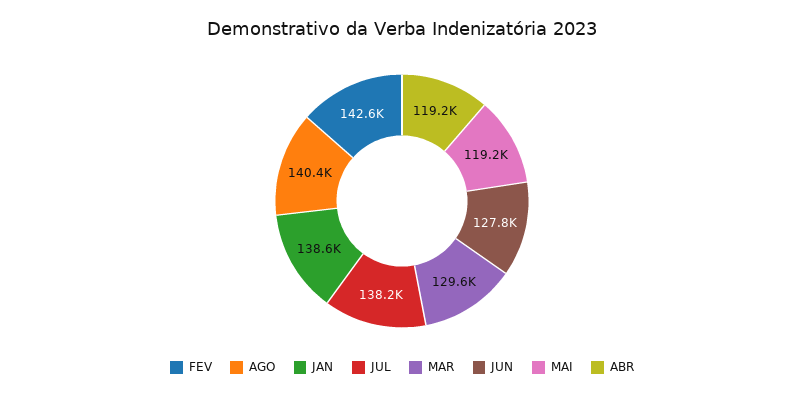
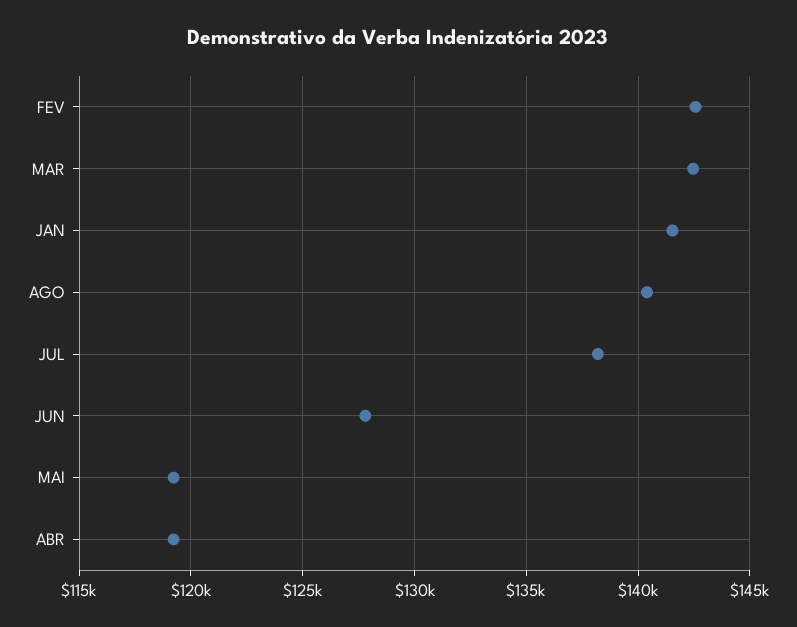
JAN: 138600 -> 141500
MAR: 129600 -> 142500

